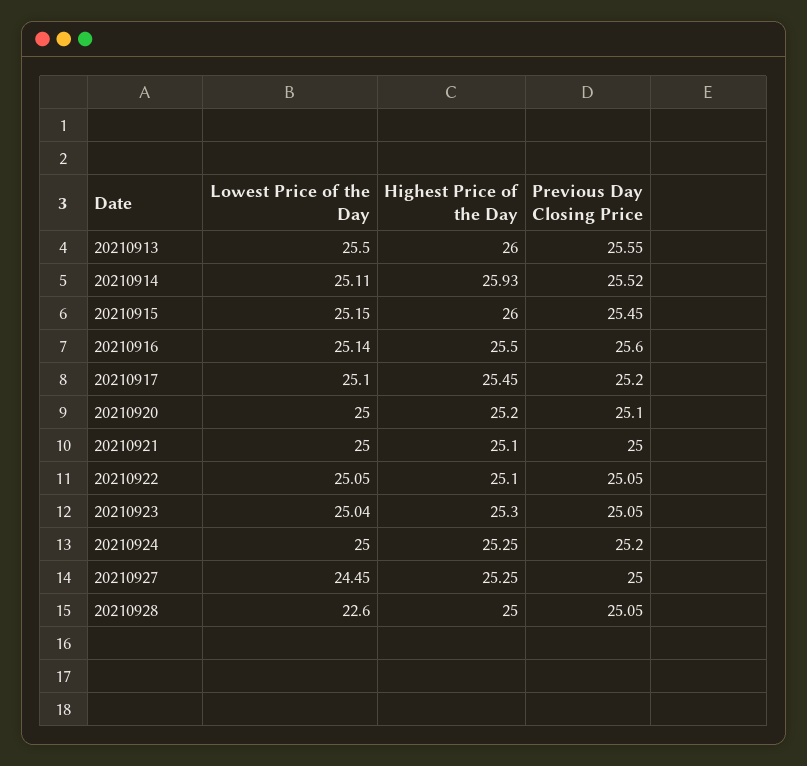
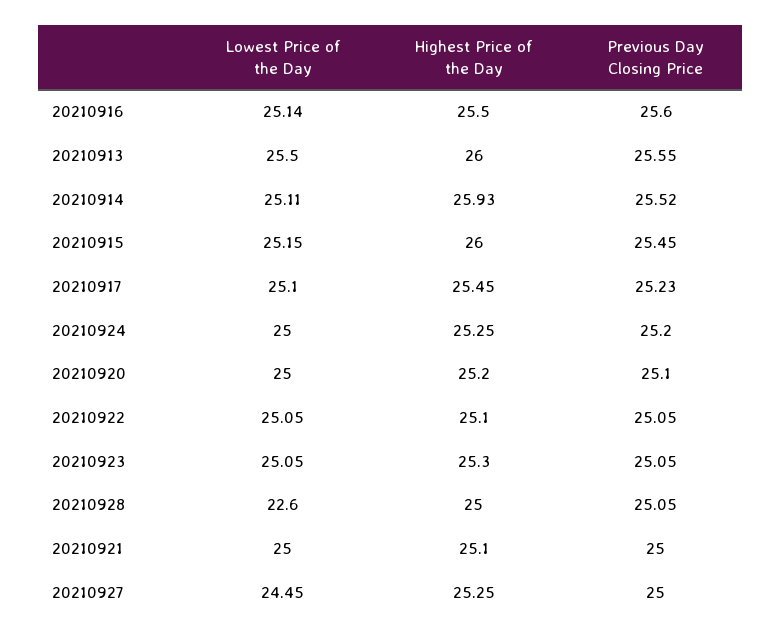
Previous Day Closing Price, 20210917: 25.2 -> 25.23
Lowest Price of the Day, 20210923: 25.04 -> 25.05

